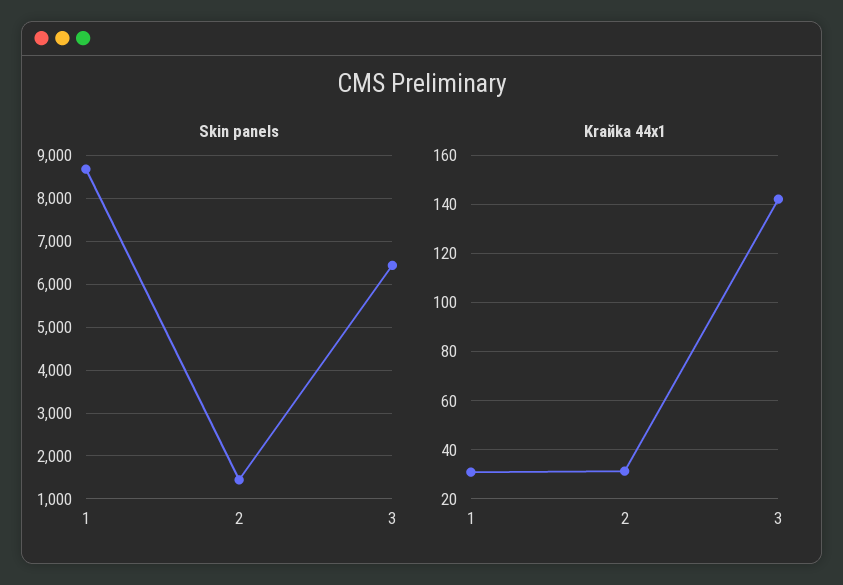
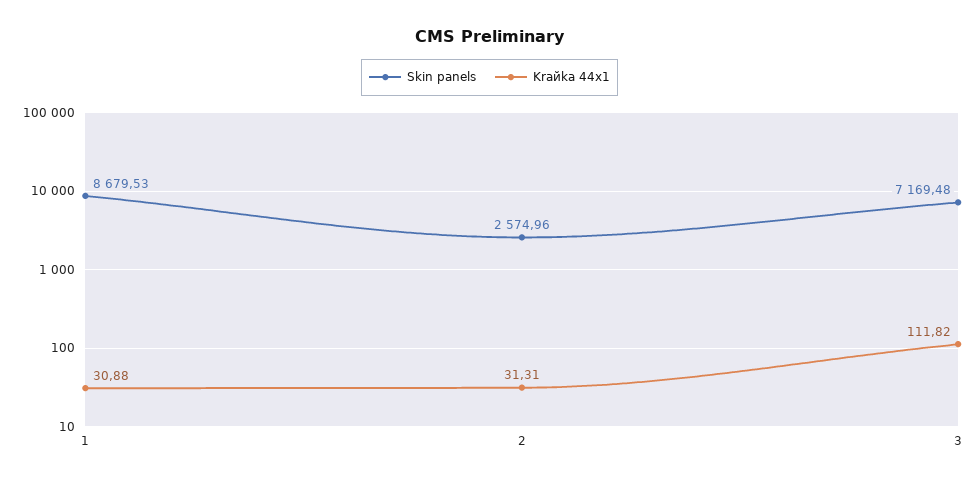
Skin panels, 2: 1400 -> 2574.96
Skin panels, 3: 6400 -> 7169.48
Krайka 44x1, 3: 142.5 -> 111.82

